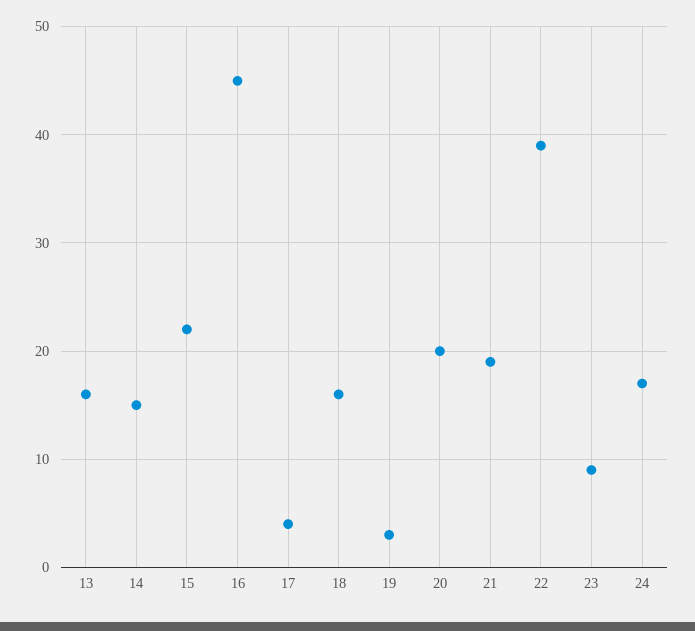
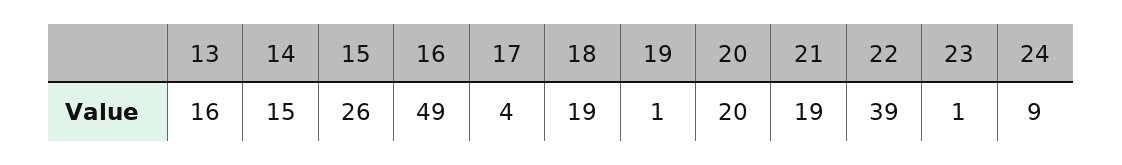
15: 22 -> 26
16: 45 -> 49
18: 16 -> 19
19: 3 -> 1
23: 9 -> 1
24: 17 -> 9

